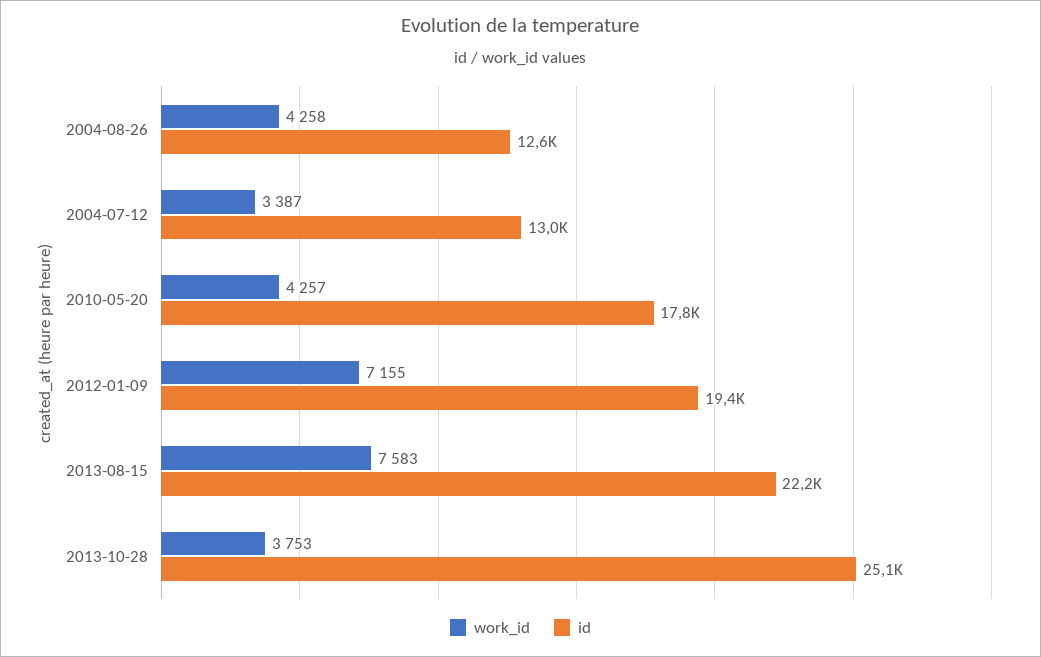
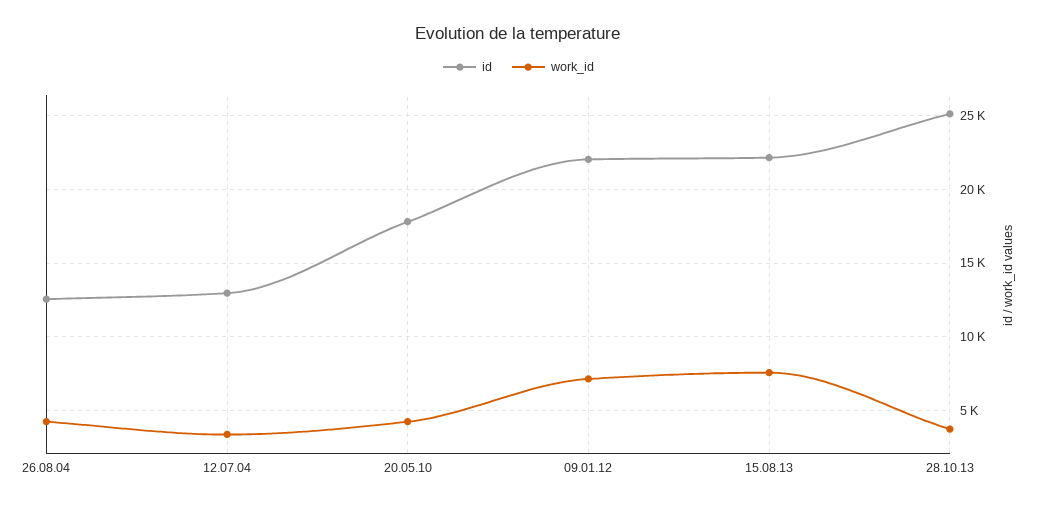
id, 2012-01-09: 19400 -> 22000

